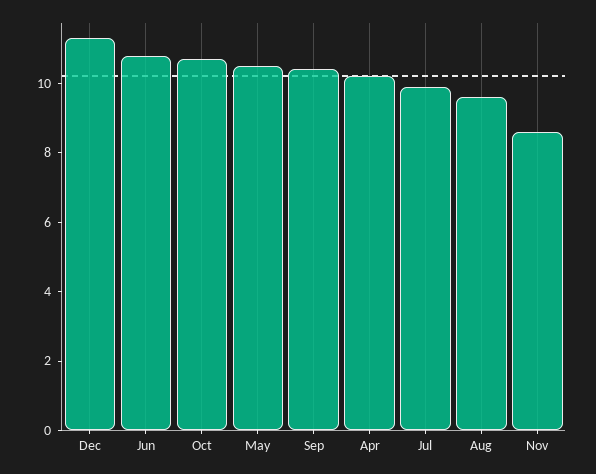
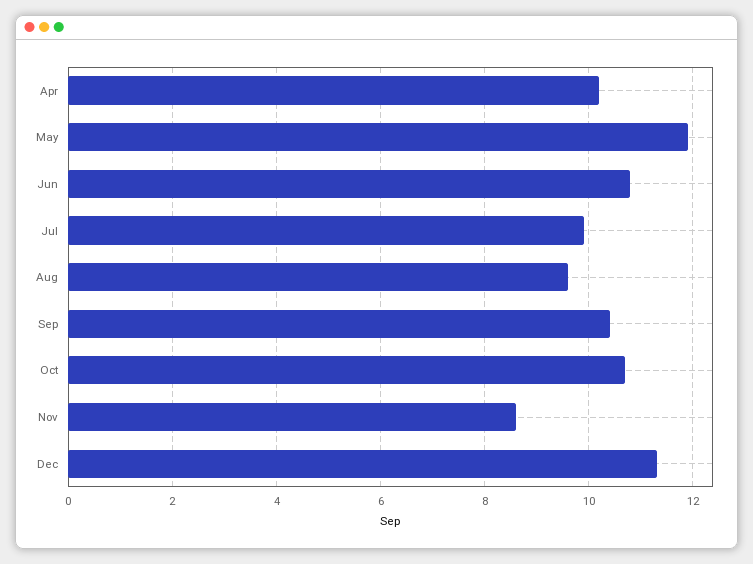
May: 10.5 -> 12

